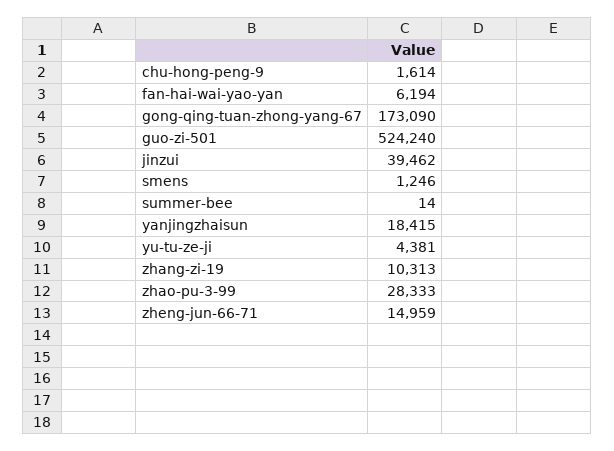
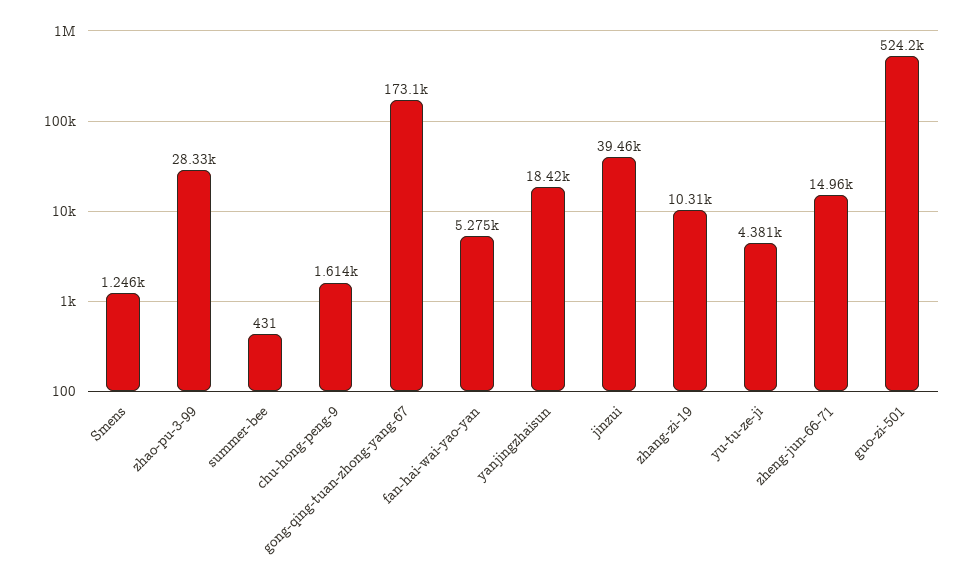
fan-hai-wai-yao-yan: 6194 -> 5275
summer-bee: 14 -> 431

